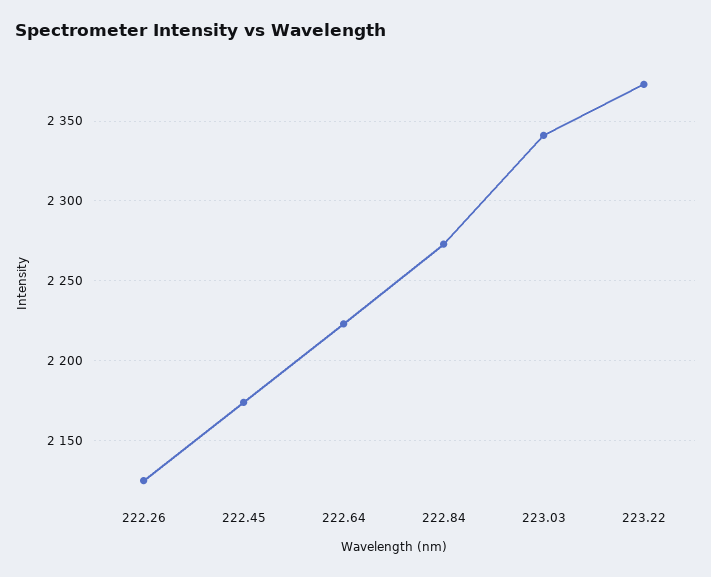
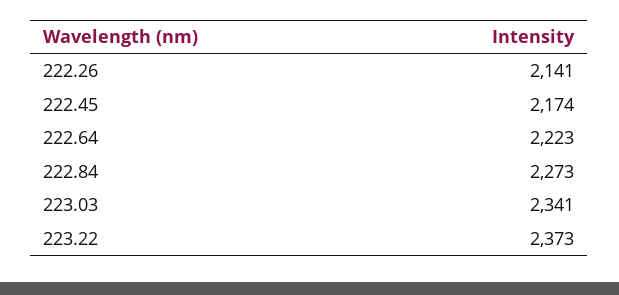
222.26: 2125 -> 2141

